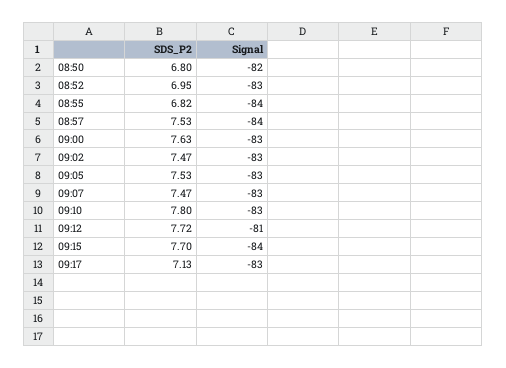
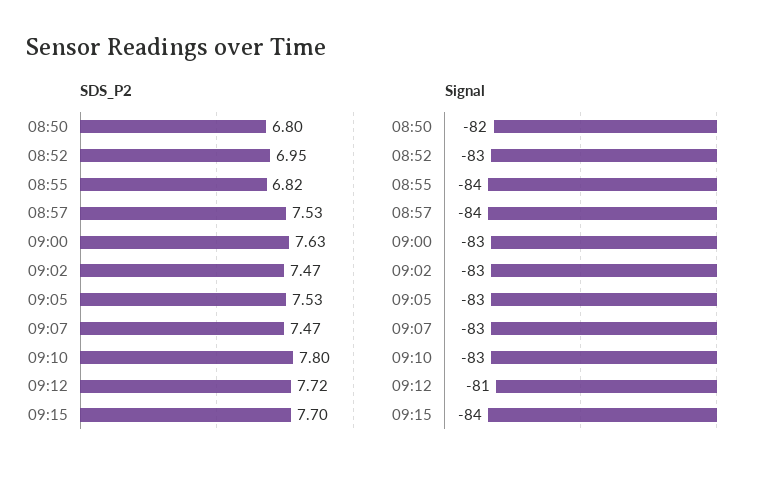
SDS_P2, 09:17: 7.13 -> none
Signal, 09:17: -83 -> none

